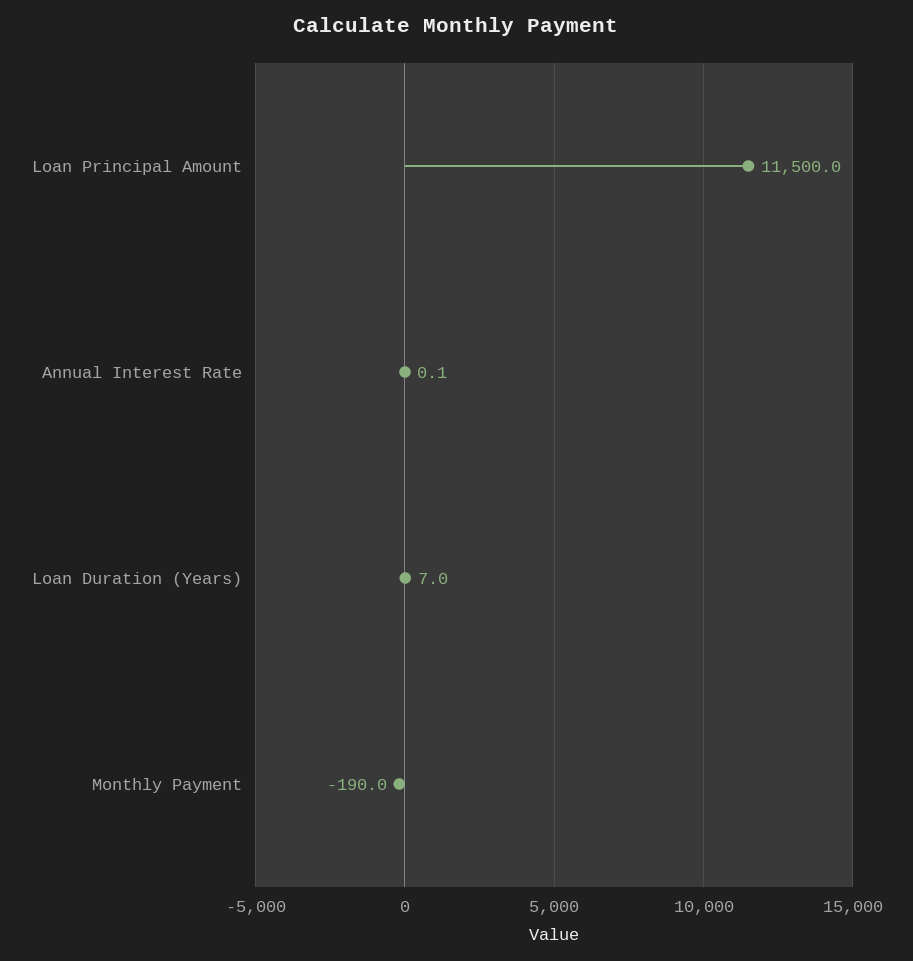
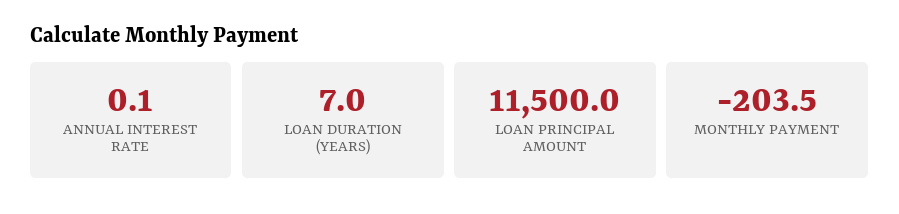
Monthly Payment: -190 -> -203.5

